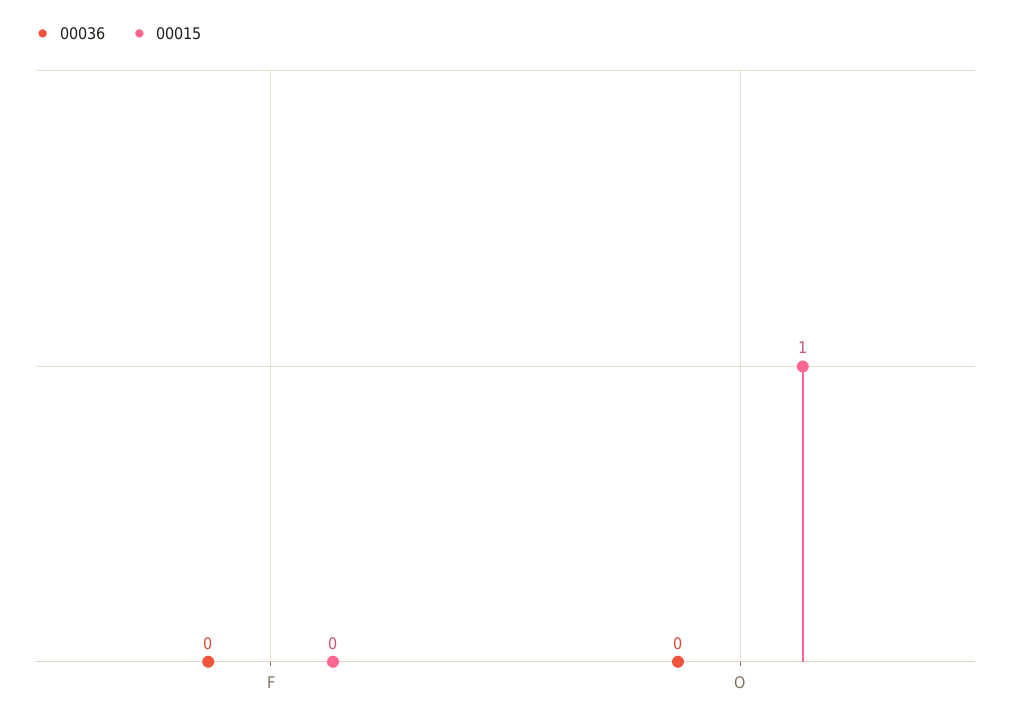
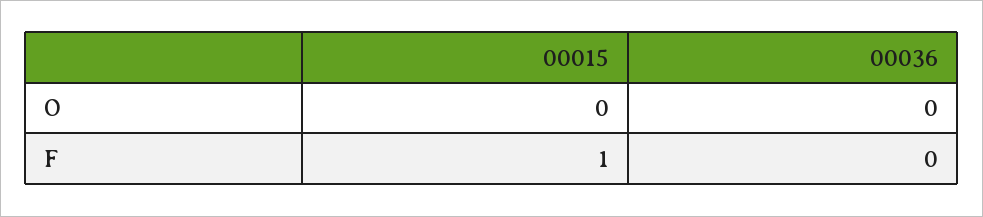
00015, F: 0 -> 1
00015, O: 1 -> 0

